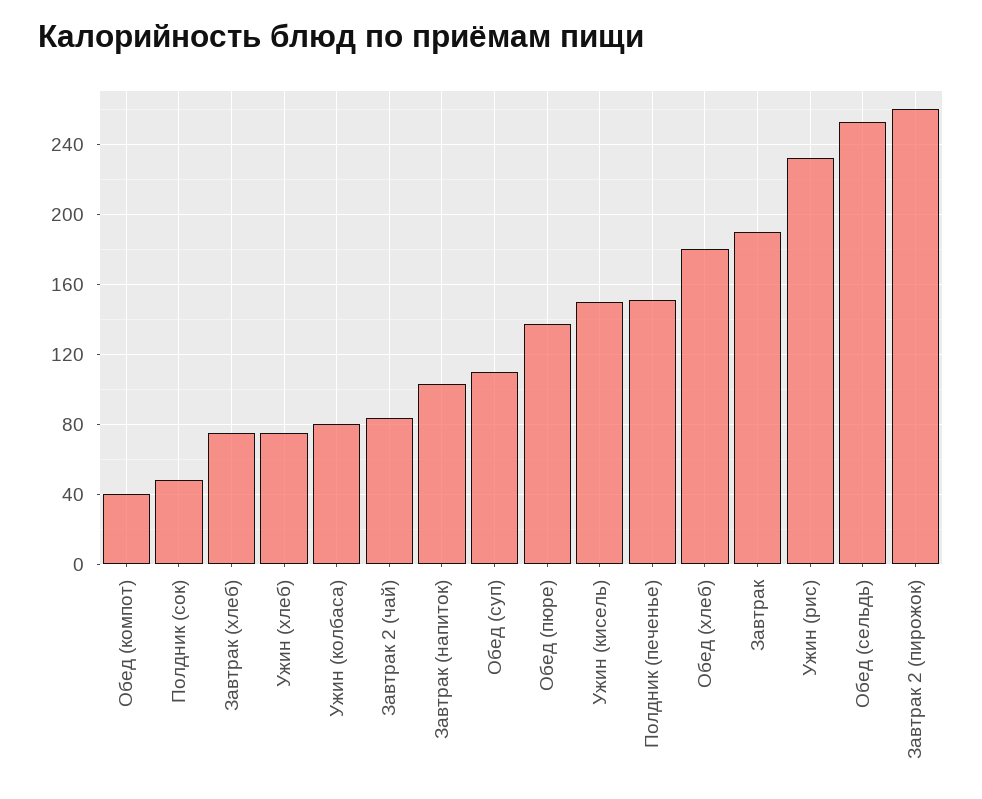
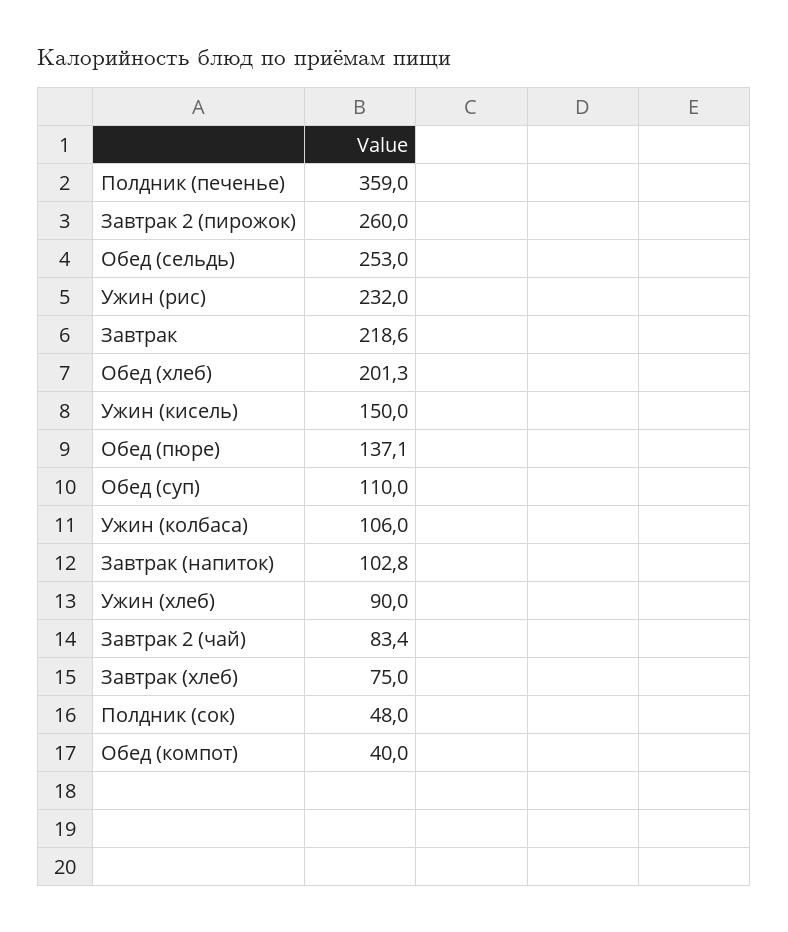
Ужин (хлеб): 75 -> 90
Ужин (колбаса): 80 -> 106
Полдник (печенье): 150 -> 359
Обед (хлеб): 180 -> 201.3
Завтрак: 190 -> 218.6

